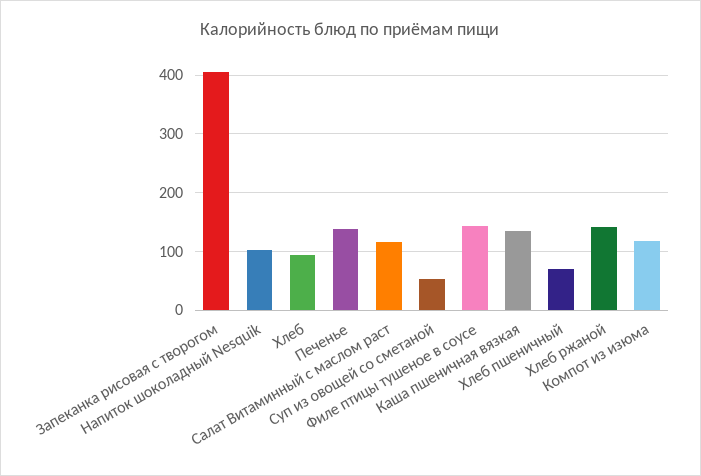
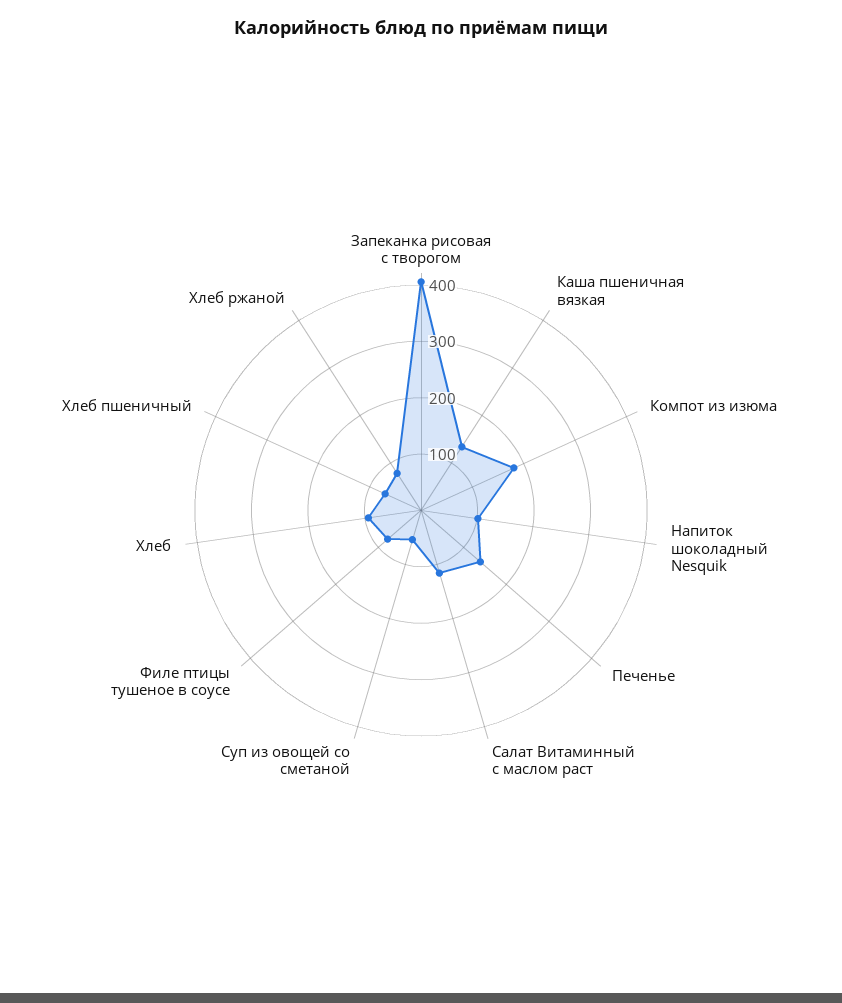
Филе птицы тушеное в соусе: 140 -> 80
Хлеб ржаной: 140 -> 80
Компот из изюма: 120 -> 180

